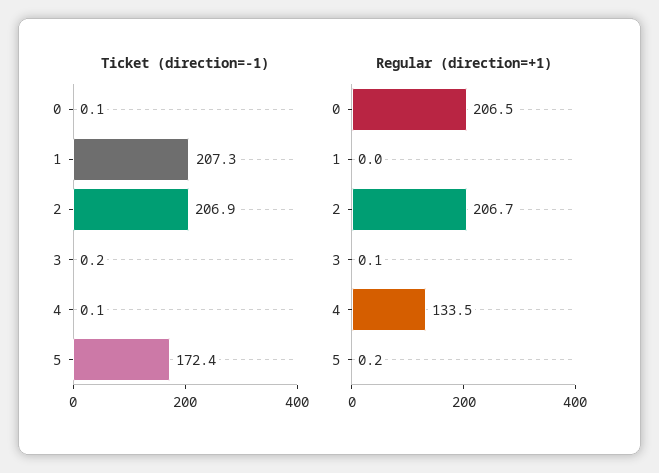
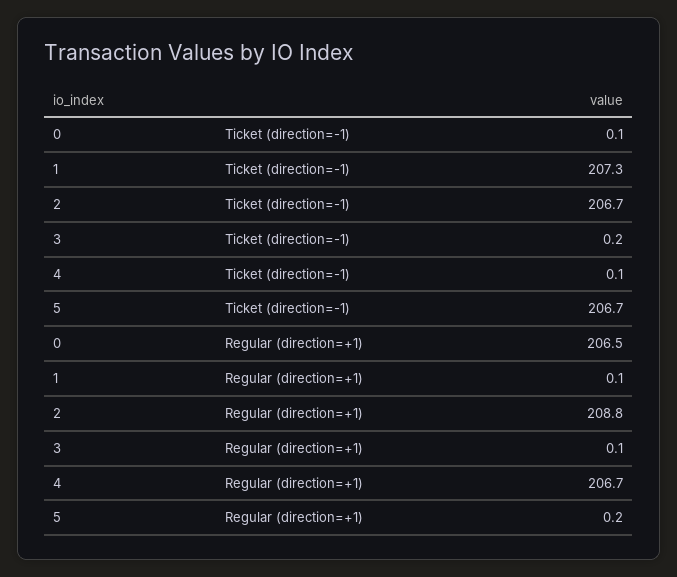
Ticket (direction=-1), 2: 206.9 -> 206.7
Ticket (direction=-1), 5: 172.4 -> 206.7
Regular (direction=+1), 1: 0 -> 0.1
Regular (direction=+1), 2: 206.7 -> 208.8
Regular (direction=+1), 4: 133.5 -> 206.7

